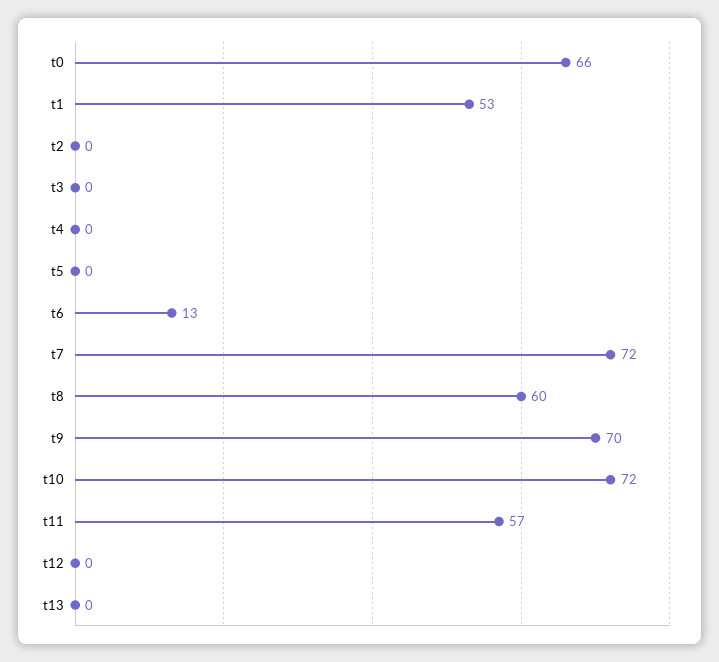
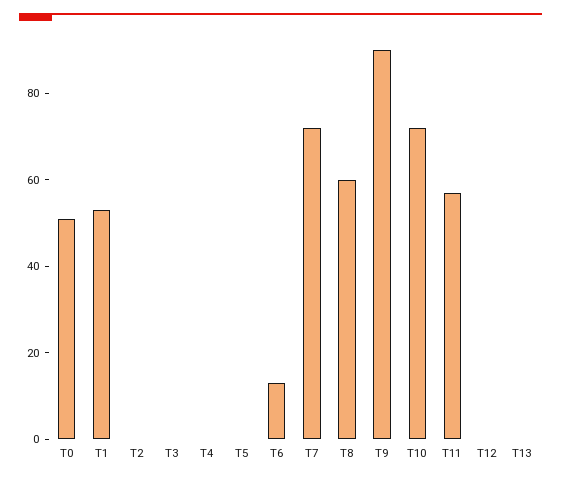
t0: 66 -> 50
t9: 70 -> 90

